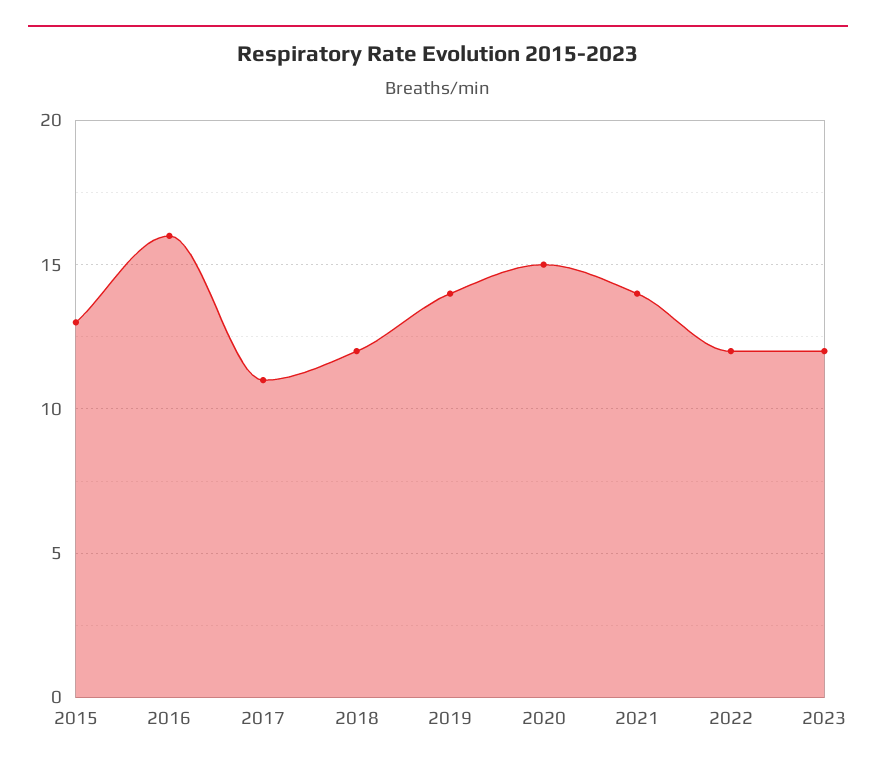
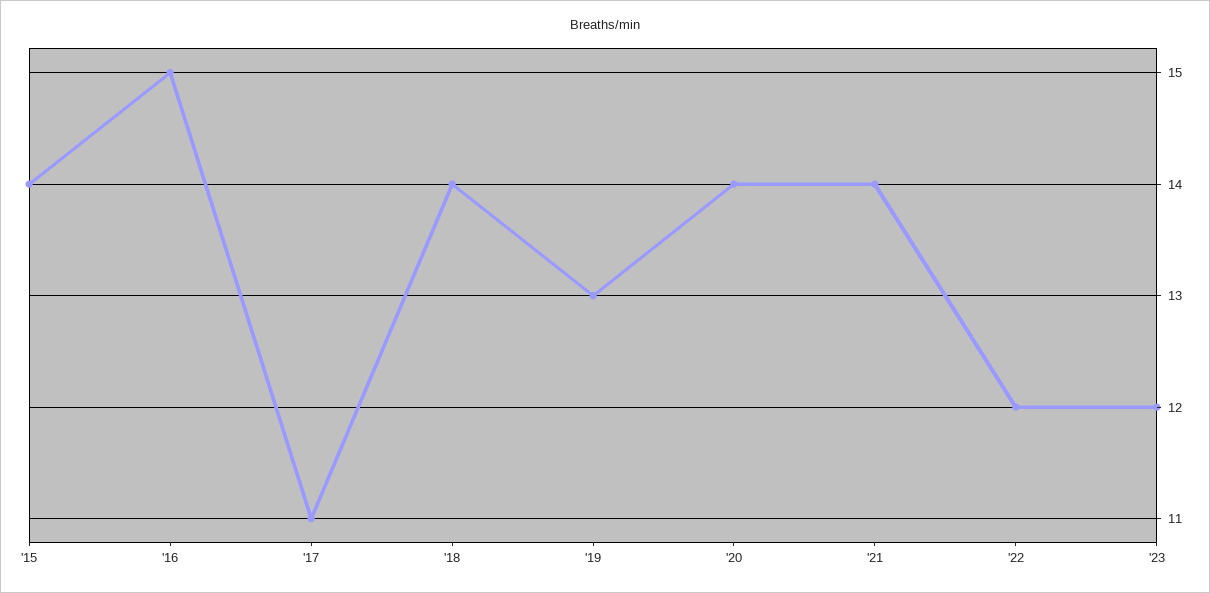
2015: 13 -> 14
2016: 16 -> 15
2018: 12 -> 14
2019: 14 -> 13
2020: 15 -> 14

